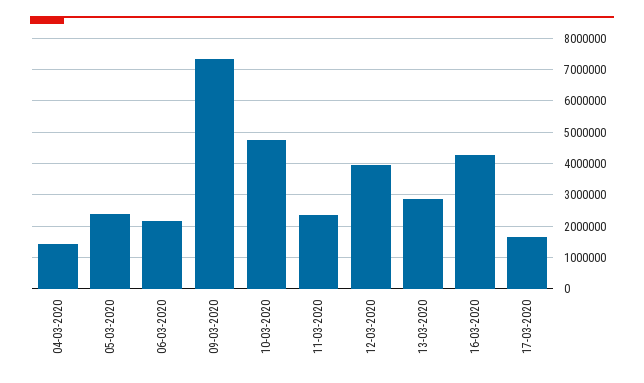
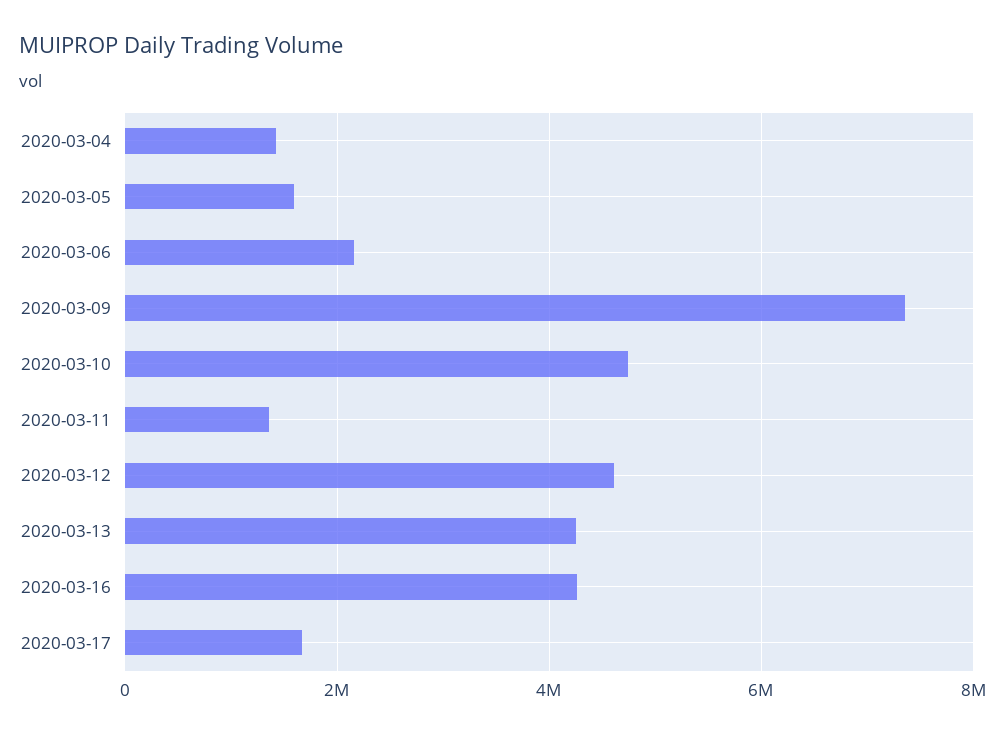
05-03-2020: 2400000 -> 1600000
11-03-2020: 2400000 -> 1400000
12-03-2020: 4000000 -> 4600000
13-03-2020: 2800000 -> 4200000

